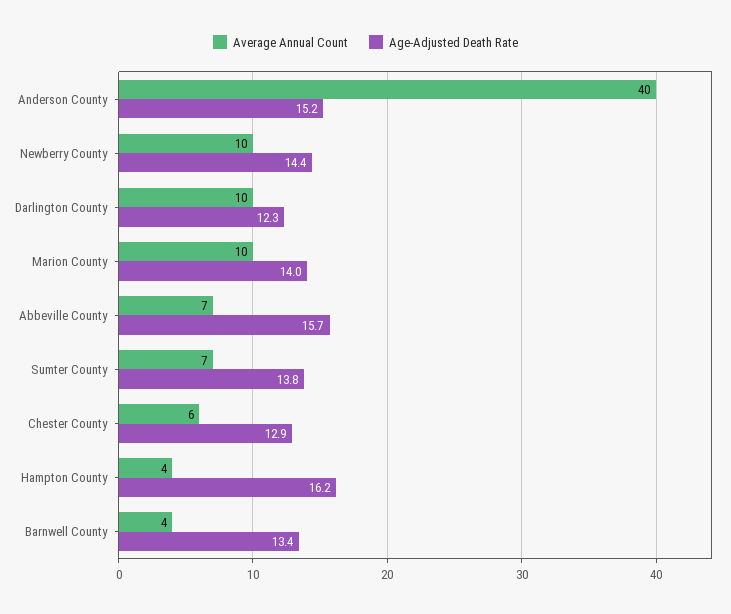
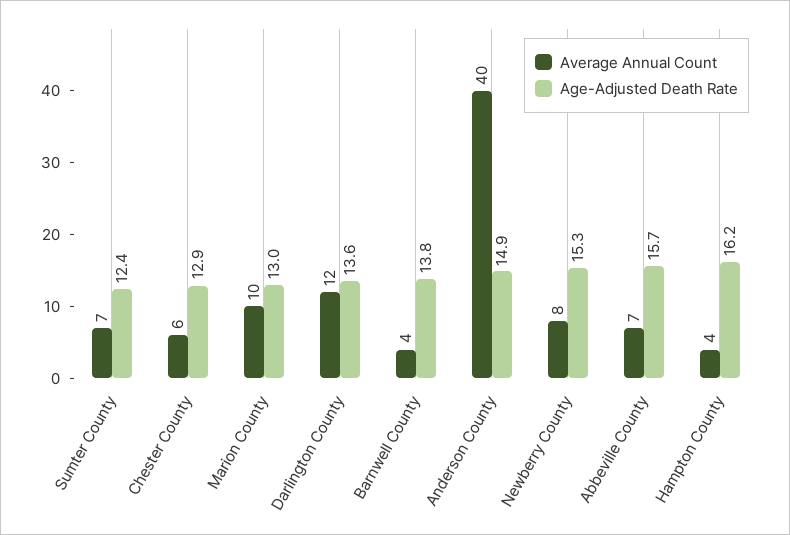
Age-Adjusted Death Rate, Anderson County: 15.2 -> 14.9
Average Annual Count, Newberry County: 10 -> 8
Age-Adjusted Death Rate, Newberry County: 14.4 -> 15.3
Average Annual Count, Darlington County: 10 -> 12
Age-Adjusted Death Rate, Darlington County: 12.3 -> 13.6
Age-Adjusted Death Rate, Marion County: 14 -> 13
Age-Adjusted Death Rate, Sumter County: 13.8 -> 12.4
Age-Adjusted Death Rate, Barnwell County: 13.4 -> 13.8

